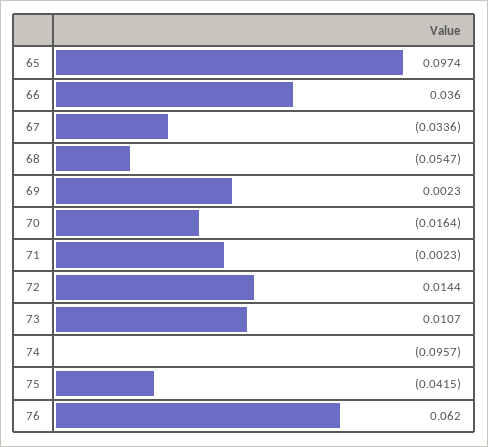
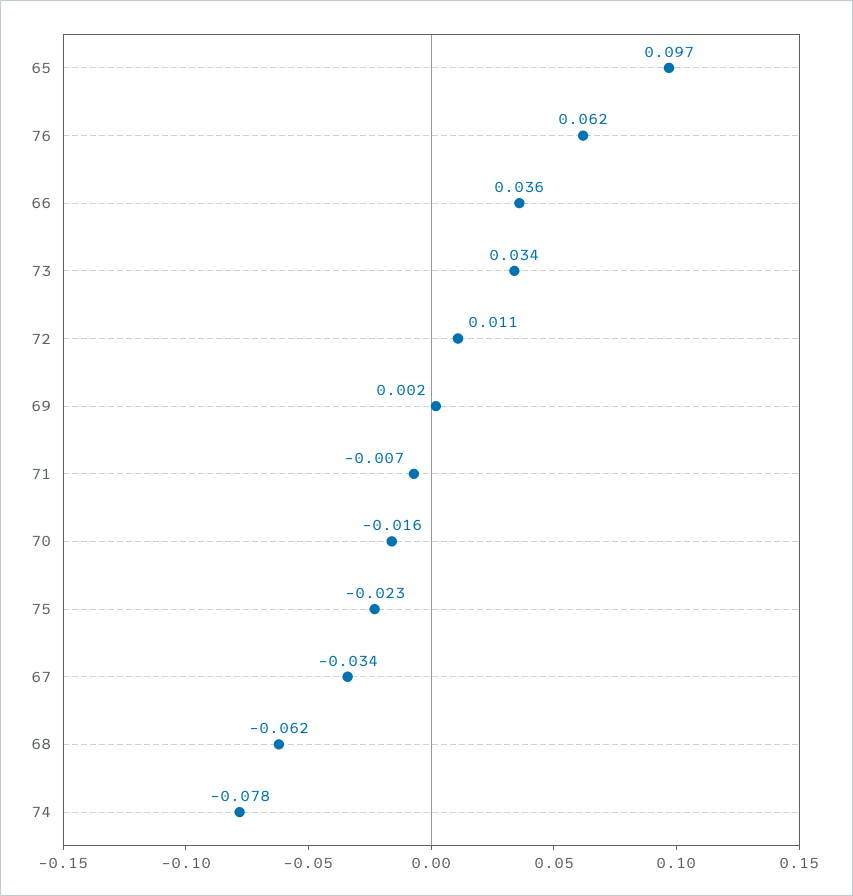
68: -0.0547 -> -0.062
71: -0.0023 -> -0.007
72: 0.0144 -> 0.011
73: 0.0107 -> 0.034
74: -0.0957 -> -0.078
75: -0.0415 -> -0.023

